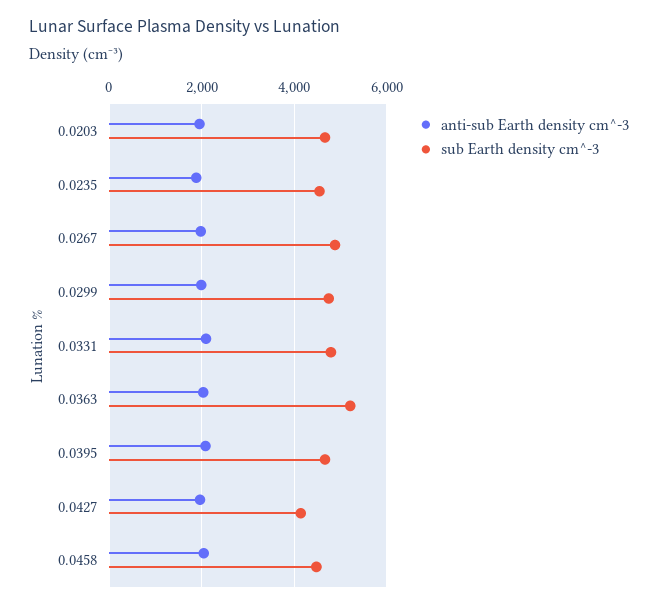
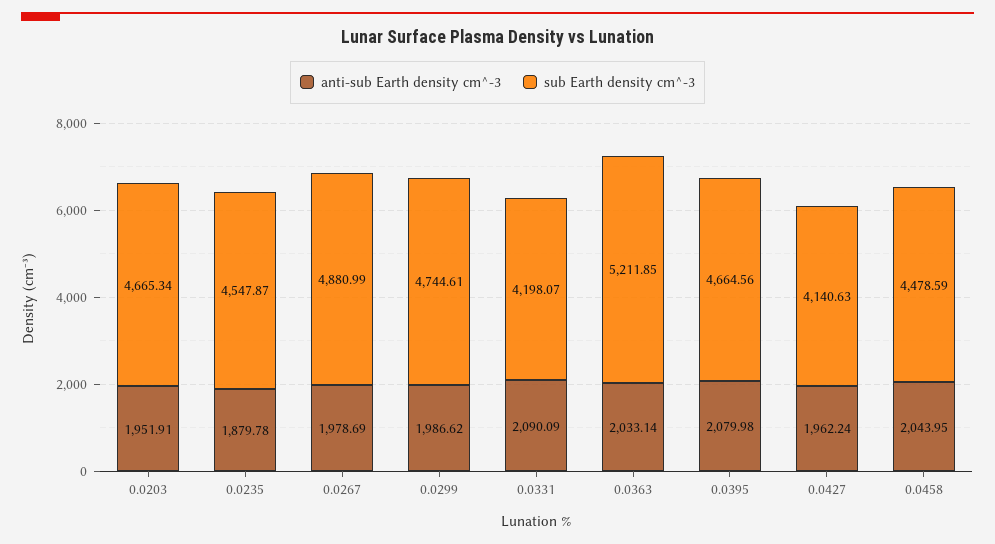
sub Earth density cm^-3, 0.0331: 4800 -> 4198.07

